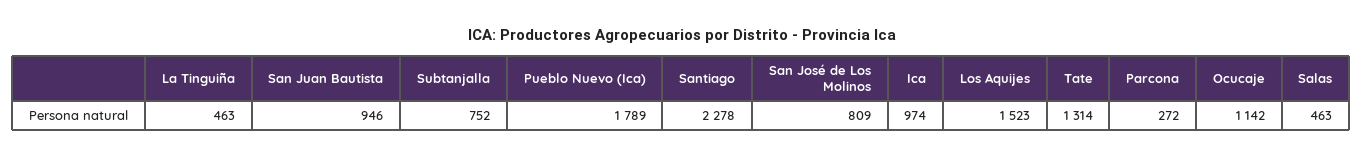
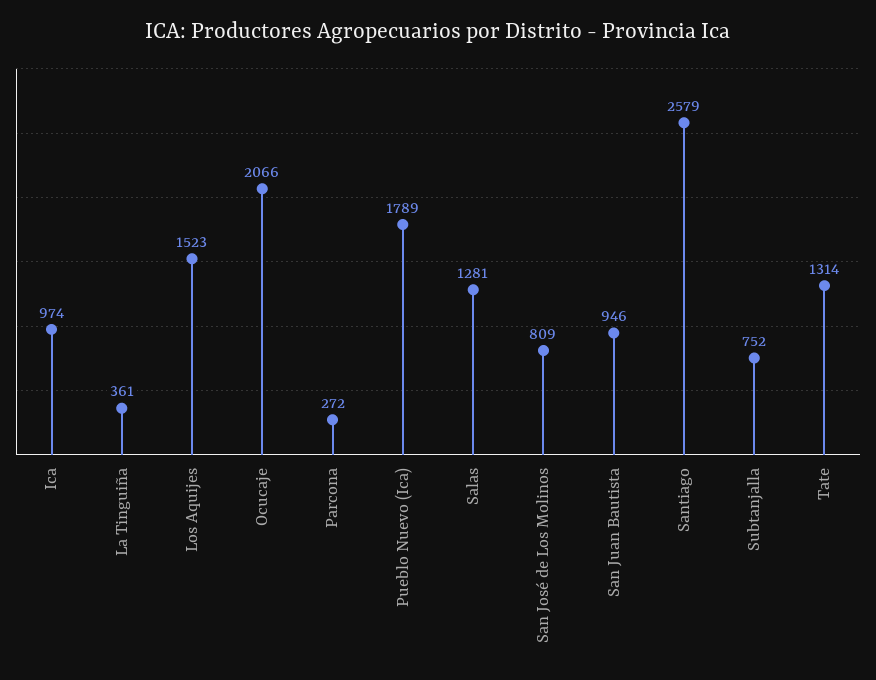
La Tinguiña: 463 -> 361
Santiago: 2278 -> 2579
Ocucaje: 1142 -> 2066
Salas: 463 -> 1281

